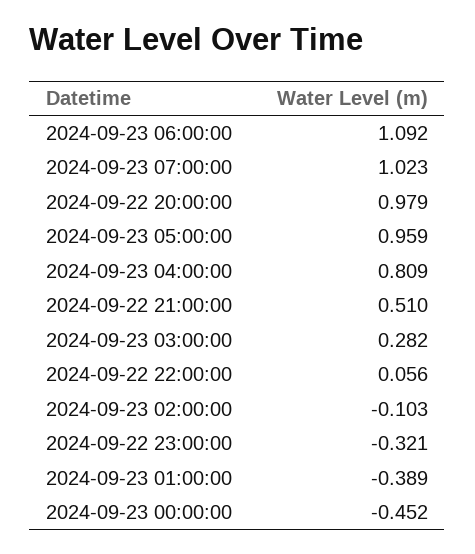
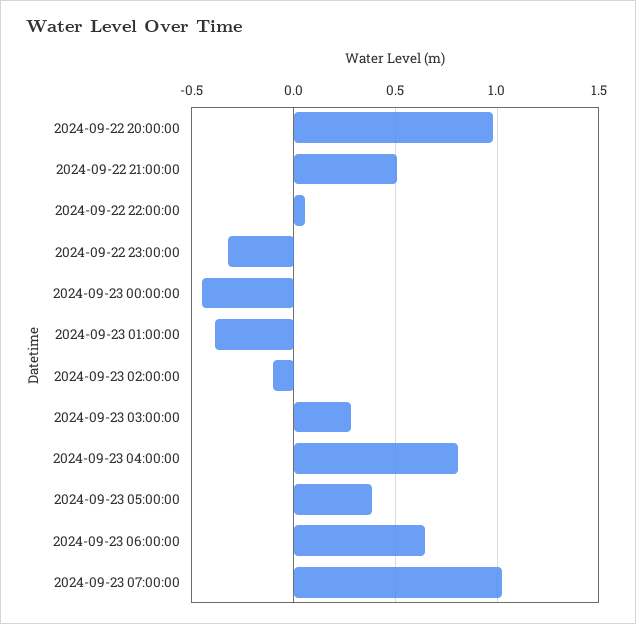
2024-09-23 06:00:00: 1.092 -> 0.65
2024-09-23 05:00:00: 0.959 -> 0.4

